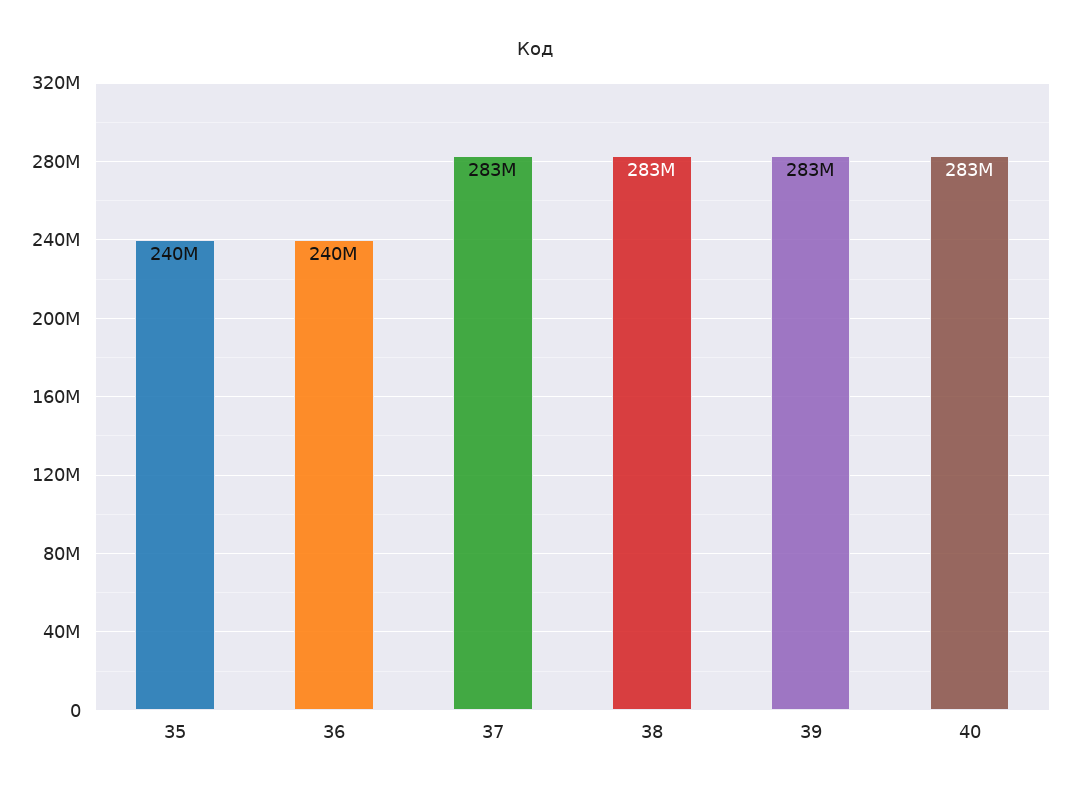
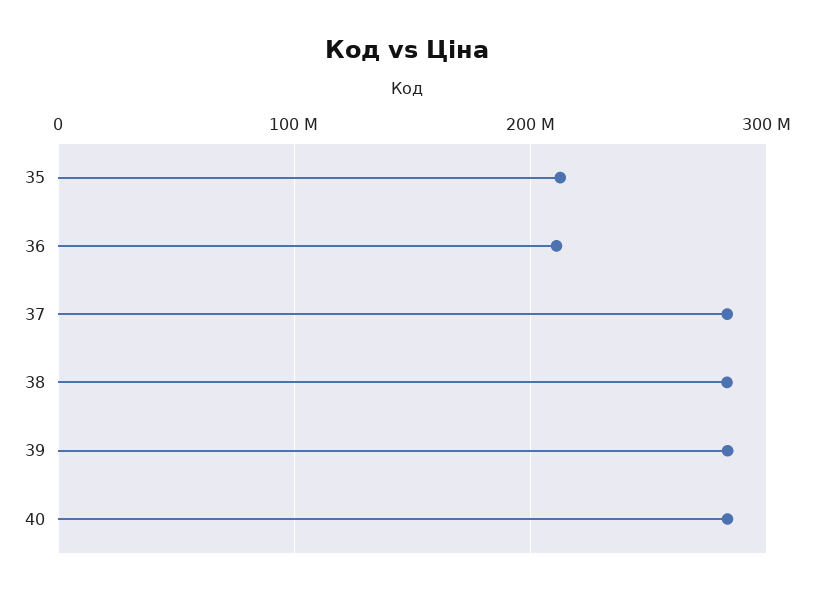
35: 240000000 -> 210000000
36: 240000000 -> 210000000

